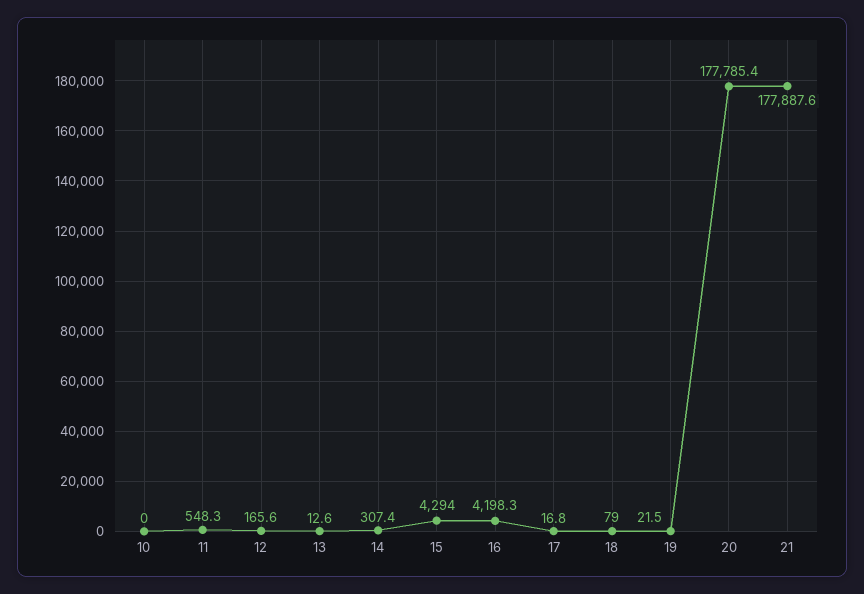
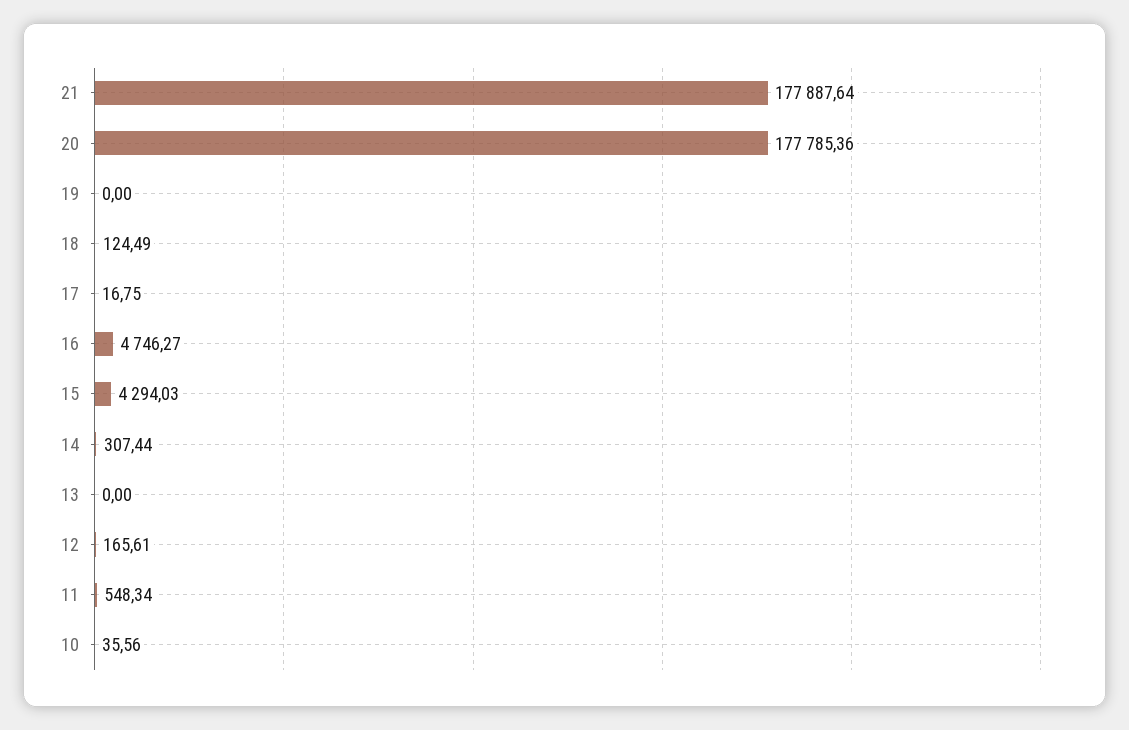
10: 0 -> 35.56
13: 12.6 -> 0
16: 4198.3 -> 4746.27
18: 79 -> 124.49
19: 21.5 -> 0

